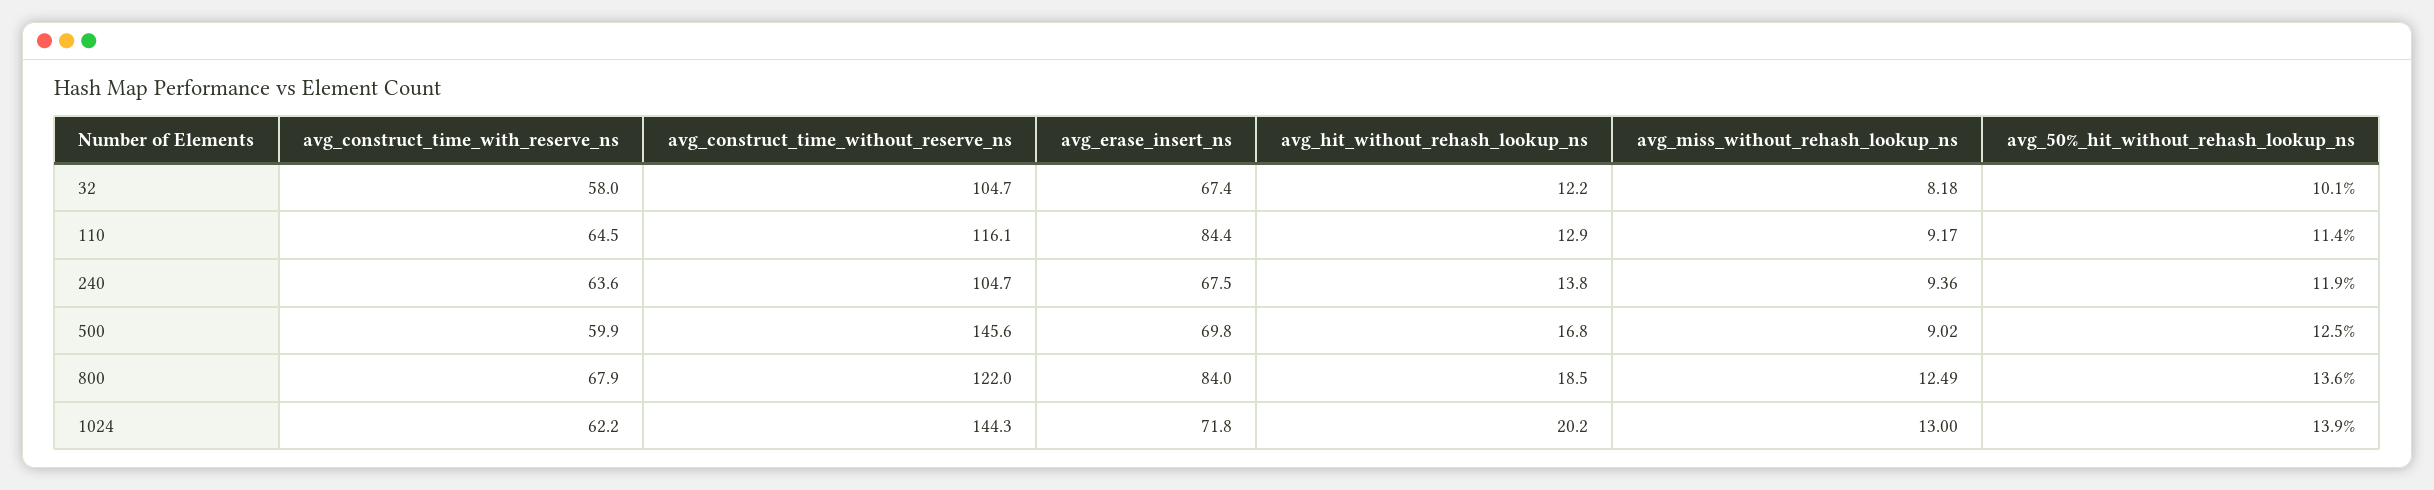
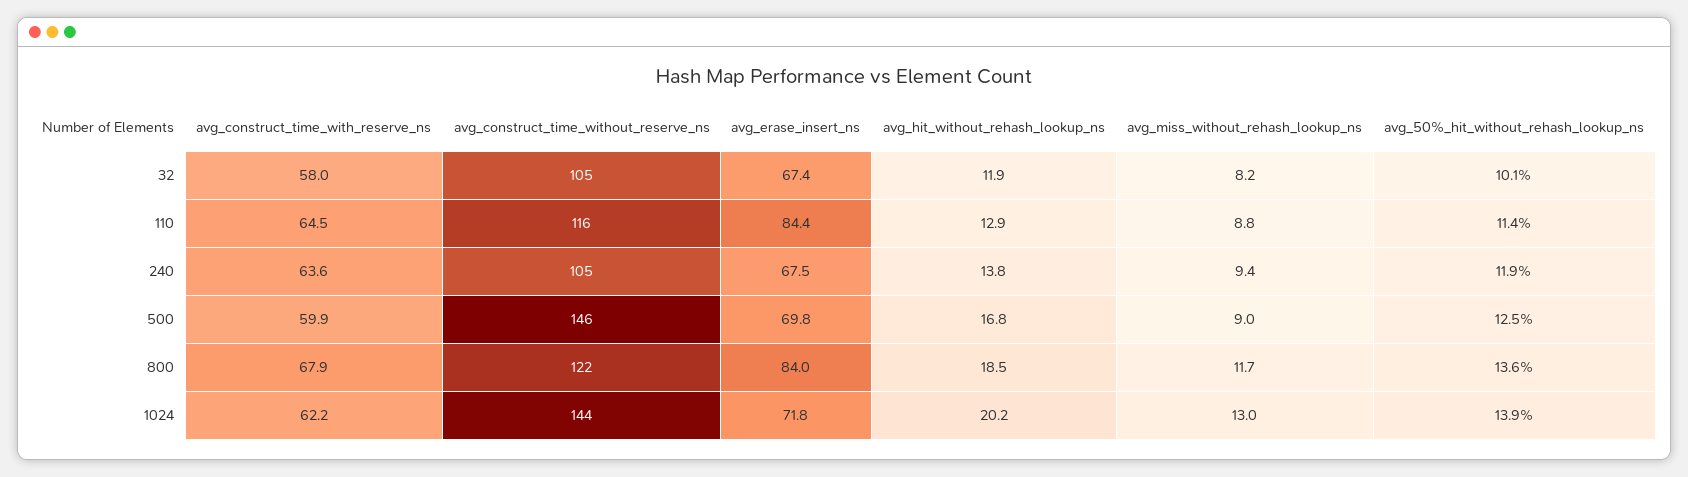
avg_hit_without_rehash_lookup_ns, 32: 12.2 -> 11.9
avg_miss_without_rehash_lookup_ns, 110: 9.17 -> 8.8
avg_miss_without_rehash_lookup_ns, 800: 12.49 -> 11.7

